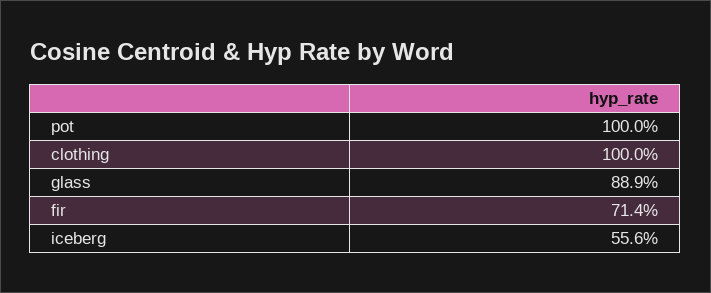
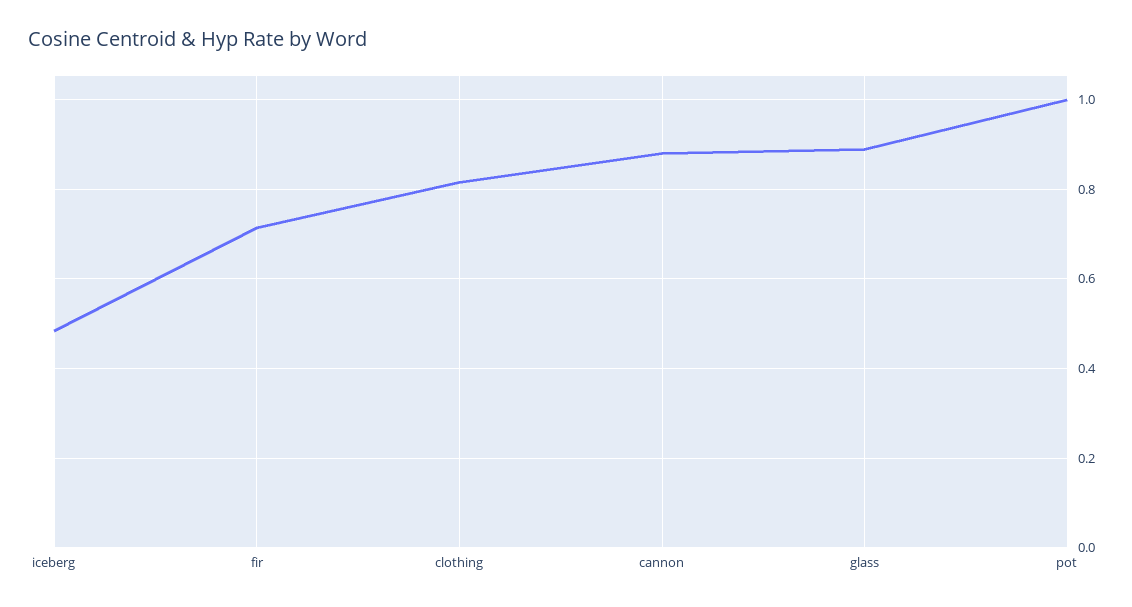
clothing: 1 -> 0.82
iceberg: 0.556 -> 0.48
cannon: none -> 0.88

